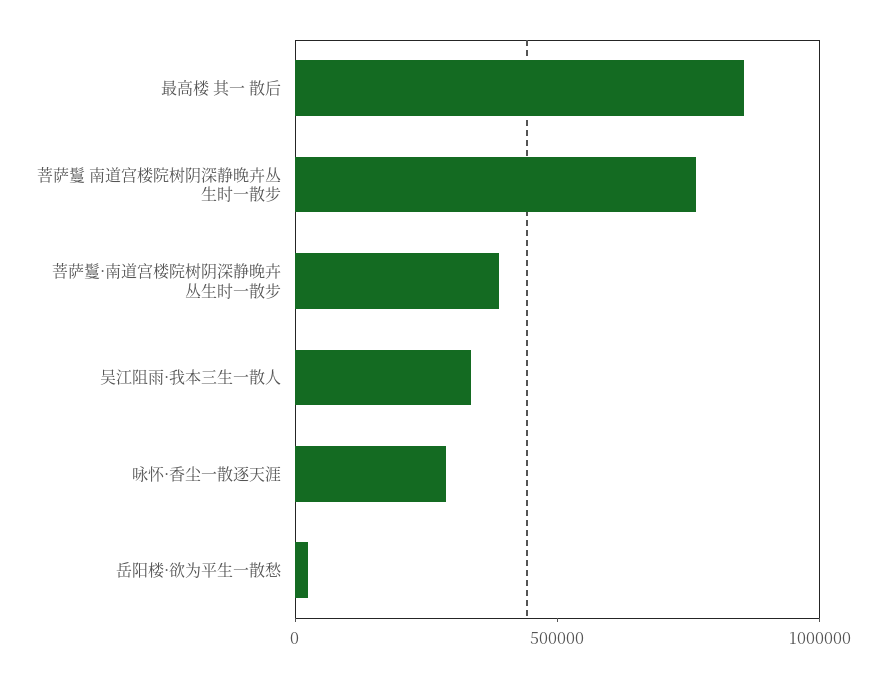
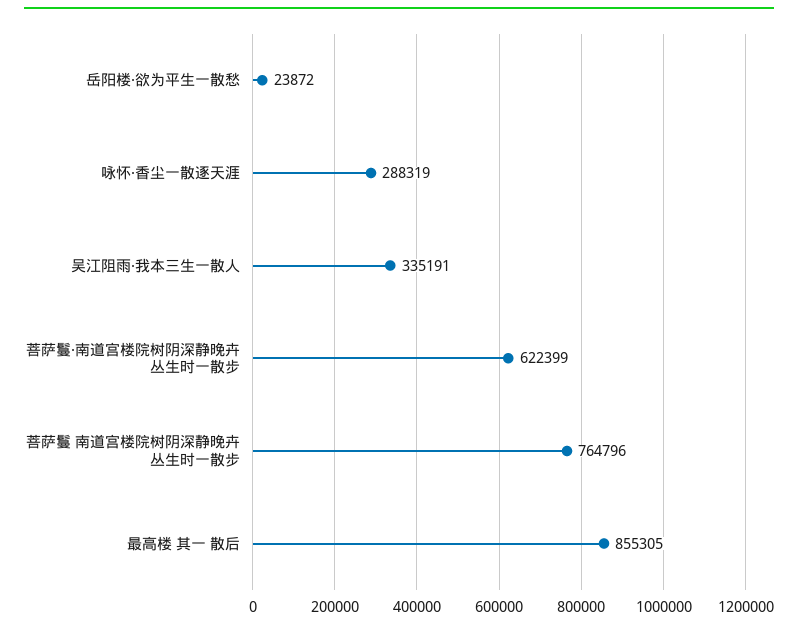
菩萨鬘·南道宫楼院树阴深静晚卉丛生时一散步: 400000 -> 622399

